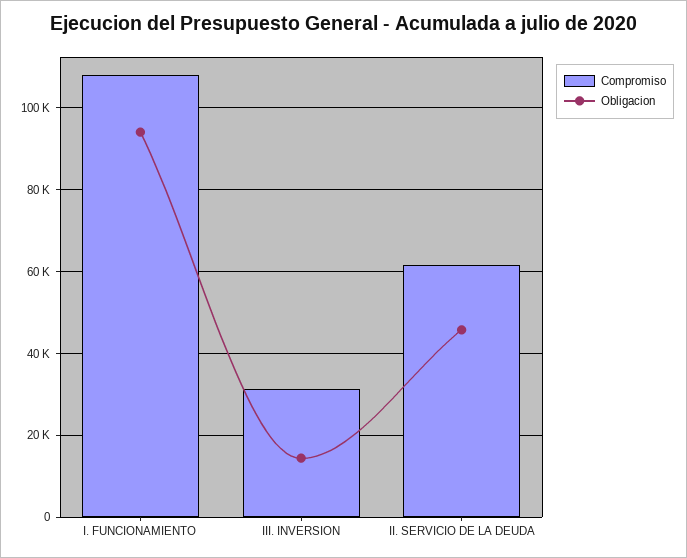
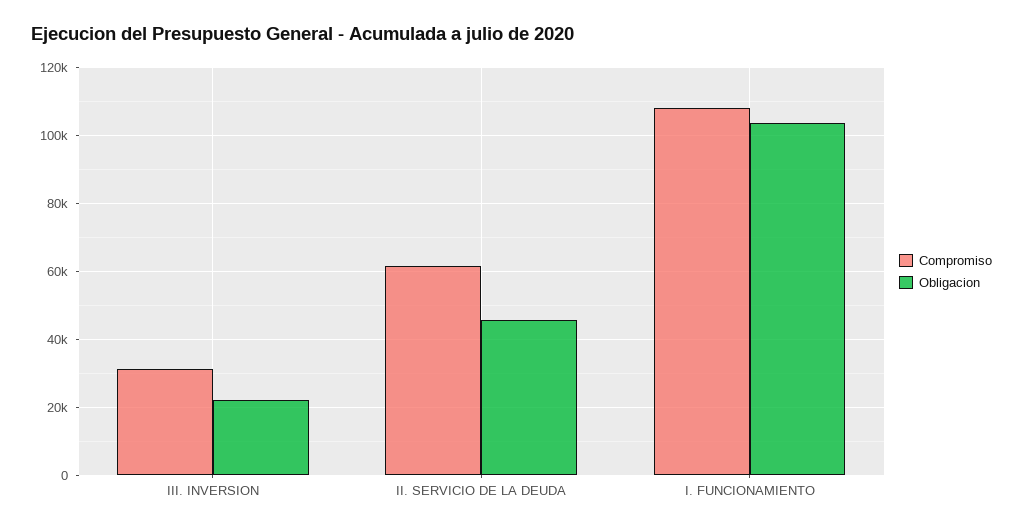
Obligacion, I. FUNCIONAMIENTO: 94000 -> 104000
Obligacion, III. INVERSION: 14000 -> 22000

